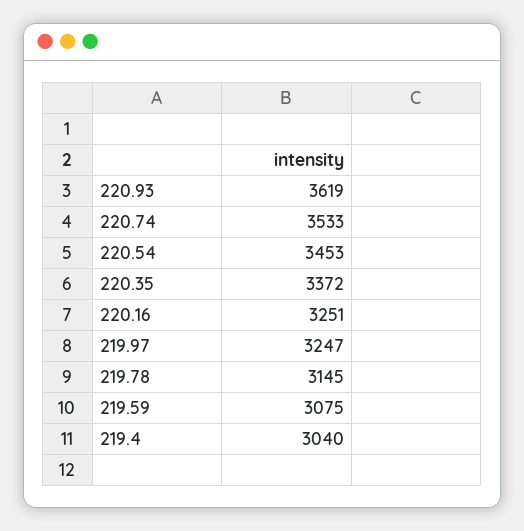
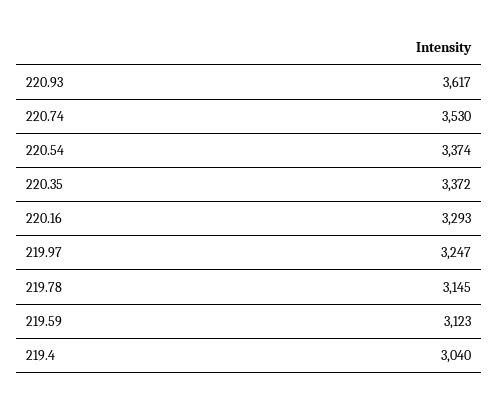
220.93: 3619 -> 3617
220.74: 3533 -> 3530
220.54: 3453 -> 3374
220.16: 3251 -> 3293
219.59: 3075 -> 3123

